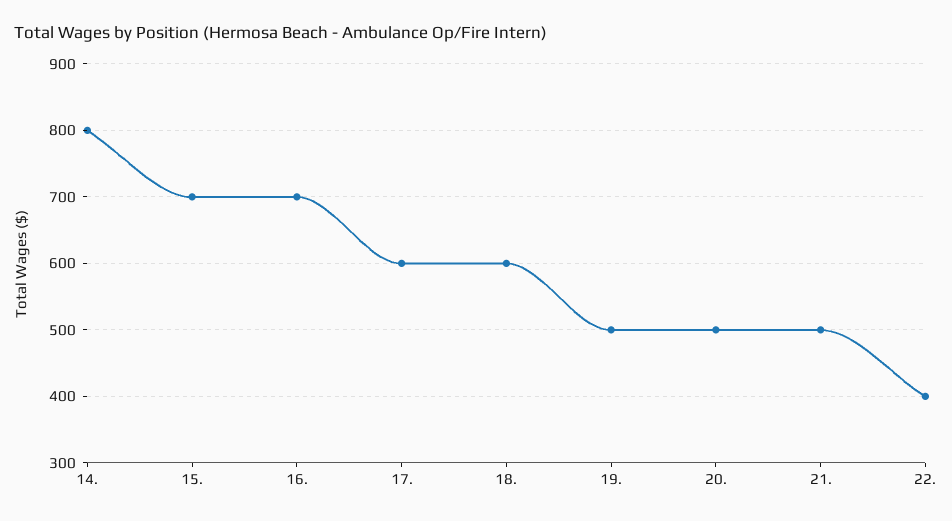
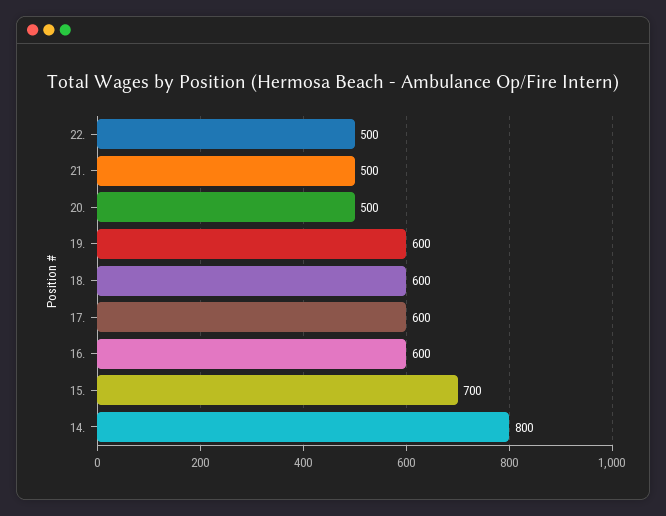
16.: 700 -> 600
19.: 500 -> 600
22.: 400 -> 500

